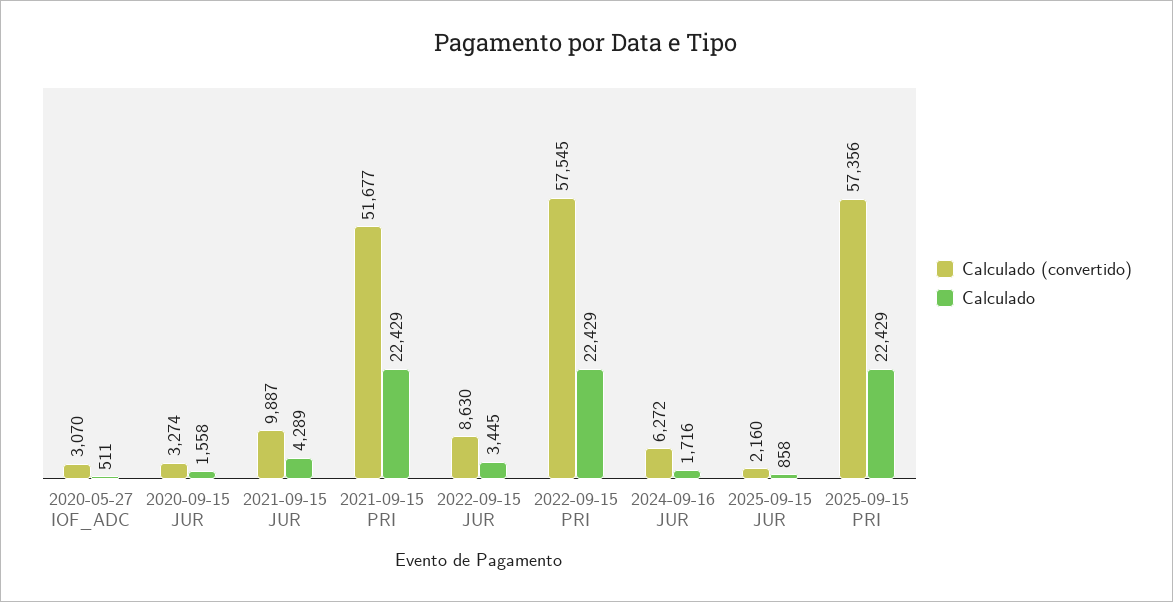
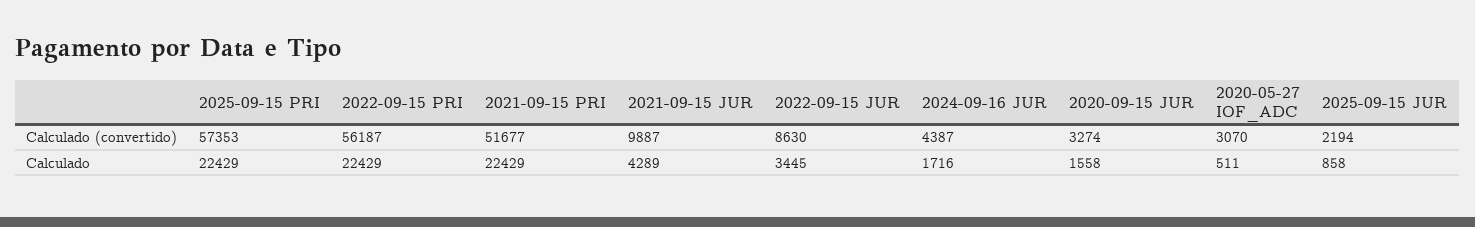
Calculado (convertido), 2022-09-15 PRI: 57545 -> 56187
Calculado (convertido), 2024-09-16 JUR: 6272 -> 4387
Calculado (convertido), 2025-09-15 JUR: 2160 -> 2194
Calculado (convertido), 2025-09-15 PRI: 57356 -> 57353

